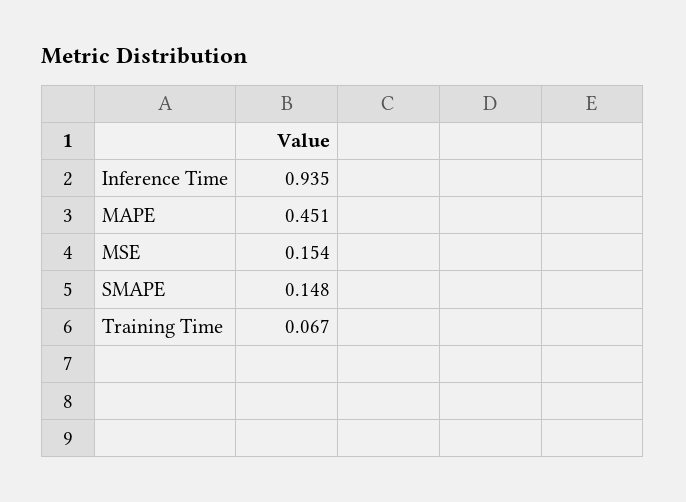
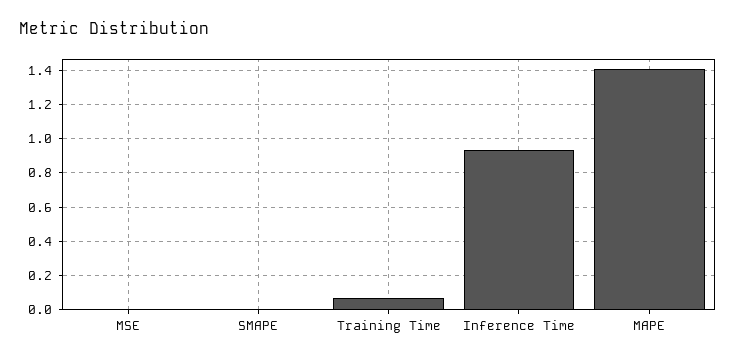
MAPE: 0.451 -> 1.4
MSE: 0.154 -> 0
SMAPE: 0.148 -> 0

